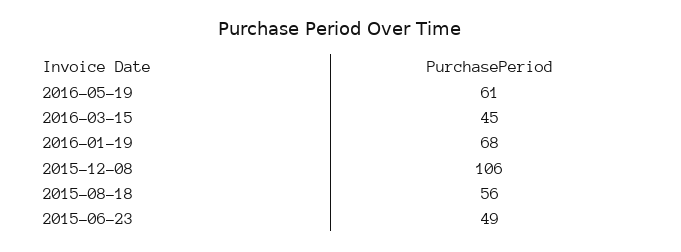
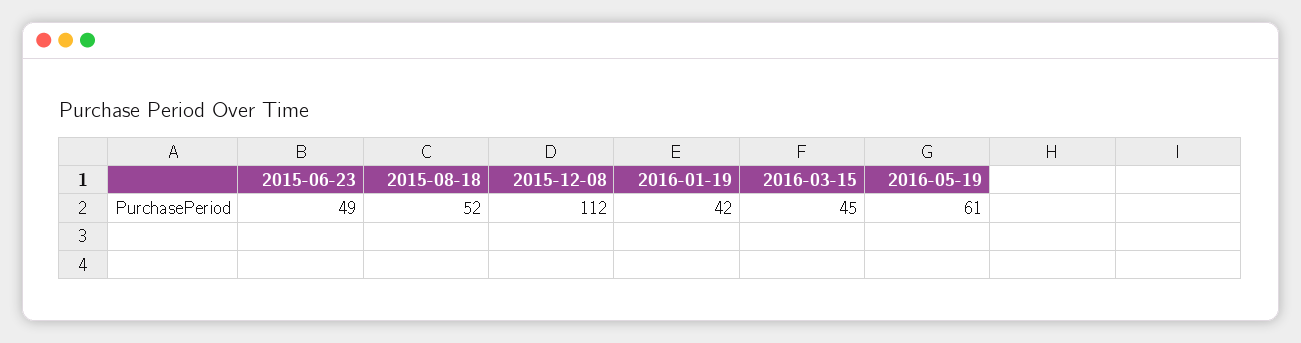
2016-01-19: 68 -> 42
2015-12-08: 106 -> 112
2015-08-18: 56 -> 52

